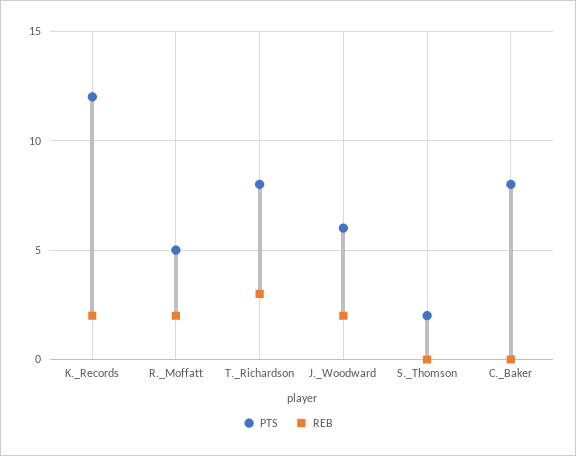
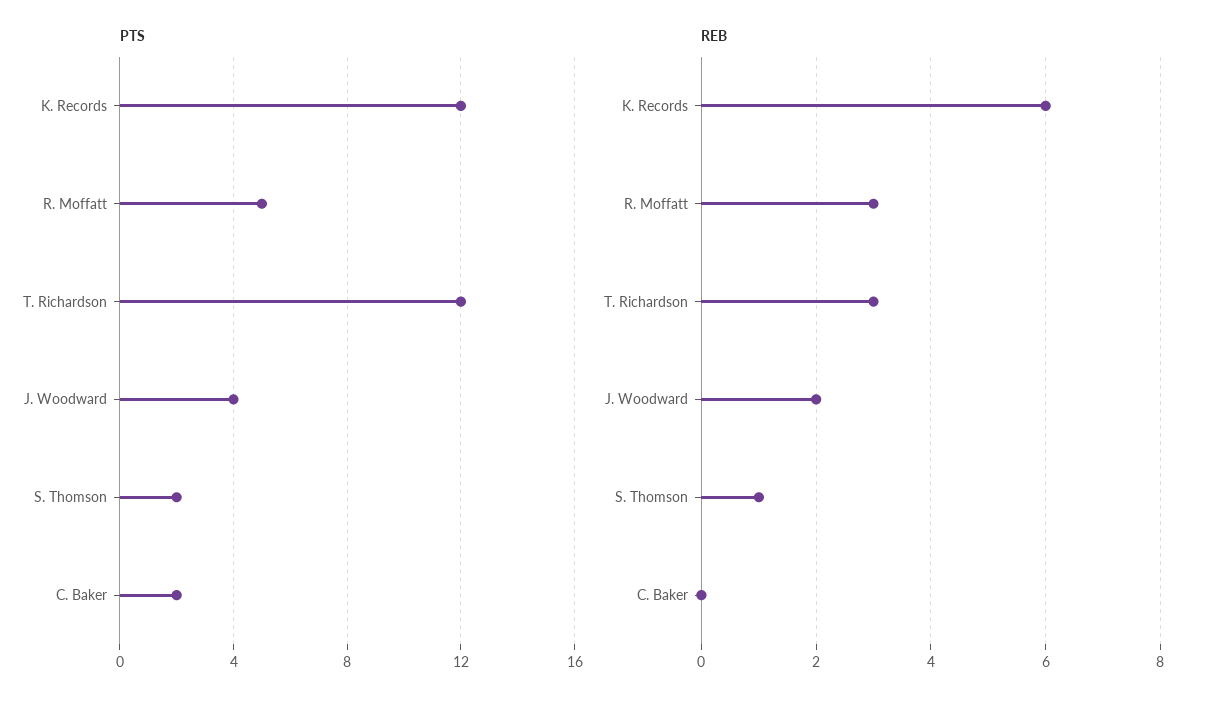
REB, K._Records: 2 -> 6
REB, R._Moffatt: 2 -> 3
PTS, T._Richardson: 8 -> 12
PTS, J._Woodward: 6 -> 4
REB, S._Thomson: 0 -> 1
PTS, C._Baker: 8 -> 2

